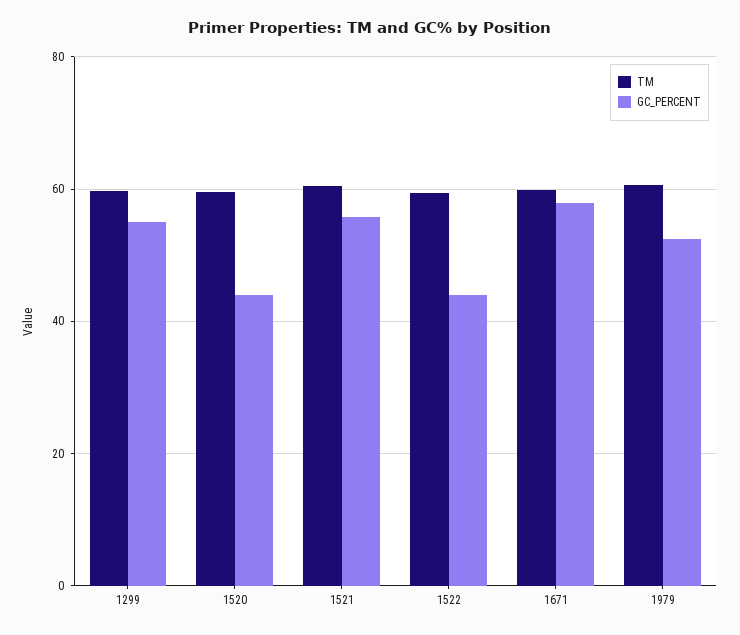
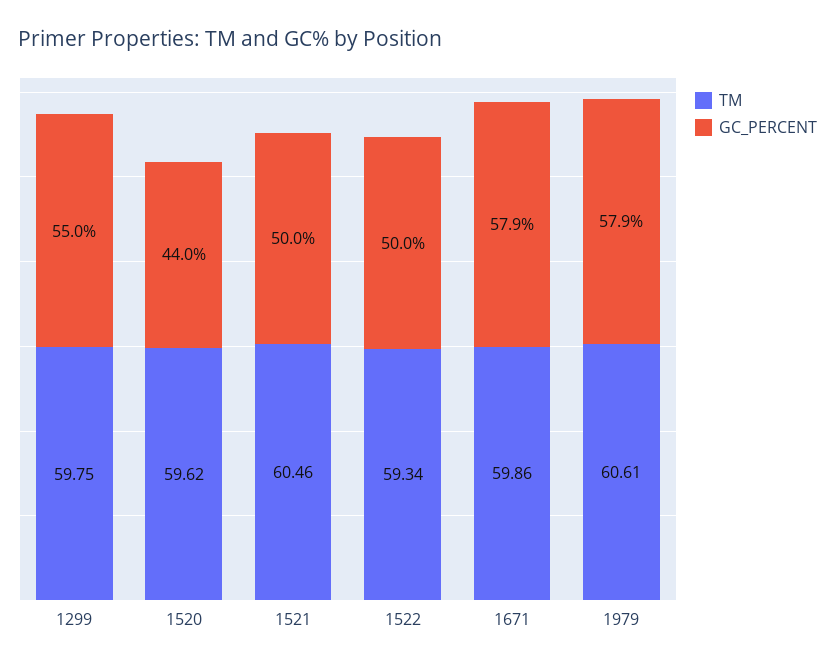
GC_PERCENT, 1521: 56 -> 50
GC_PERCENT, 1522: 44 -> 50
GC_PERCENT, 1979: 52 -> 57.9

